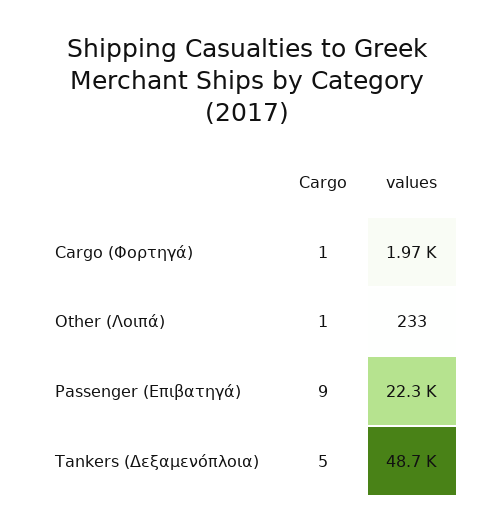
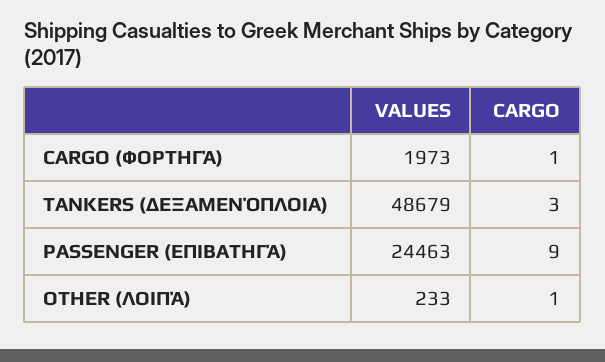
values, Passenger (Επιβατηγά): 22300 -> 24463
Cargo, Tankers (Δεξαμενόπλοια): 5 -> 3

